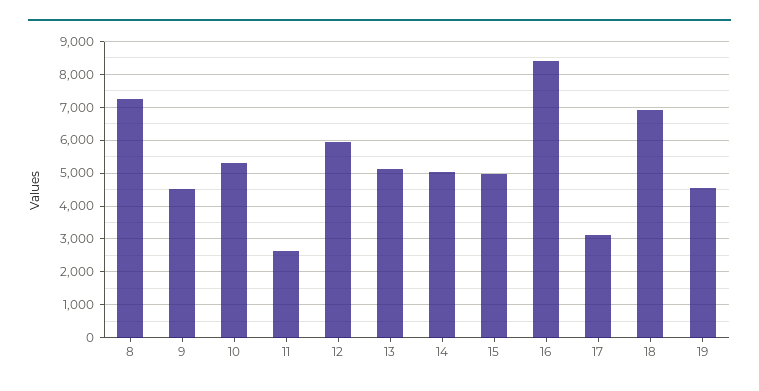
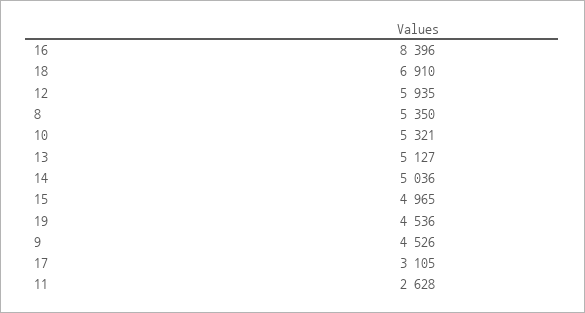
8: 7200 -> 5350

